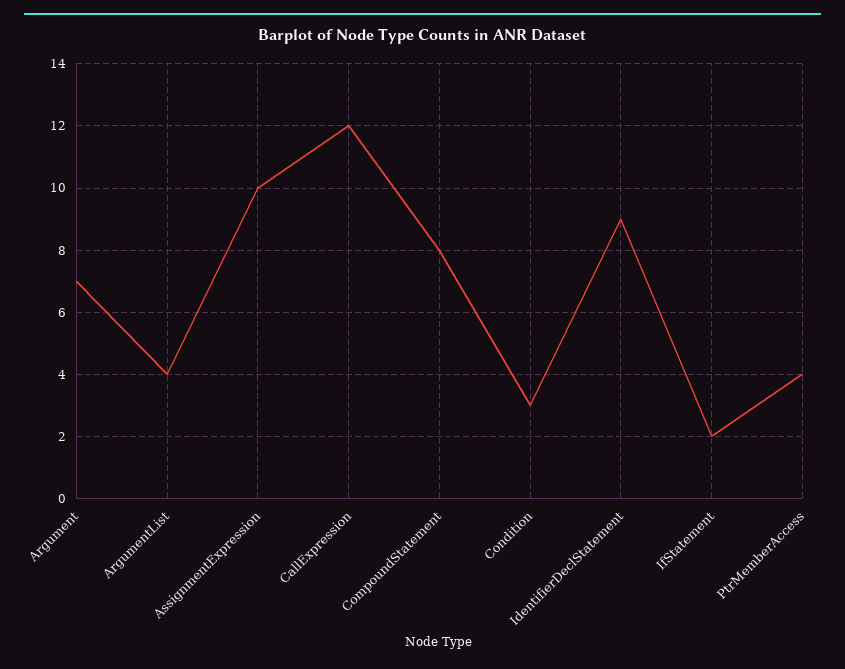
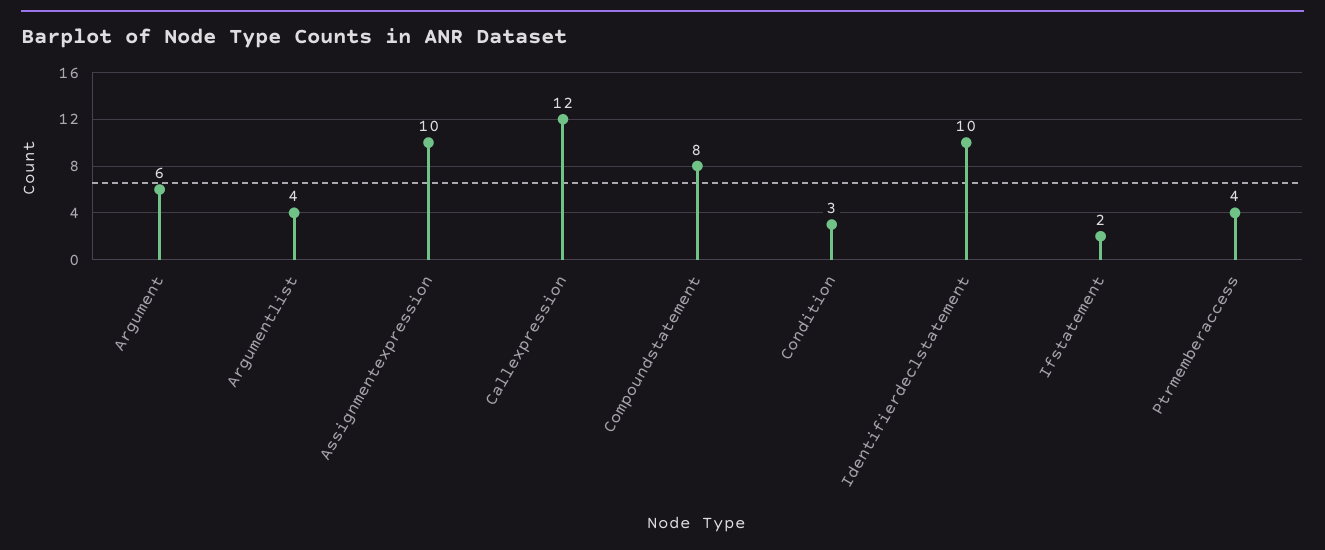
Argument: 7 -> 6
IdentifierDeclStatement: 9 -> 10

